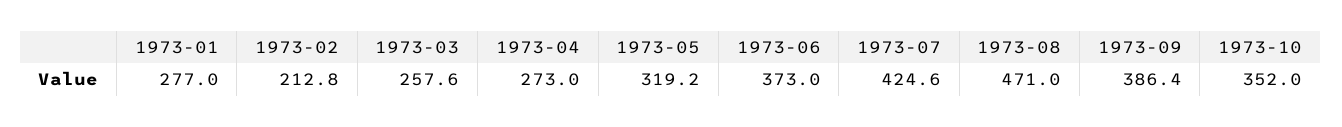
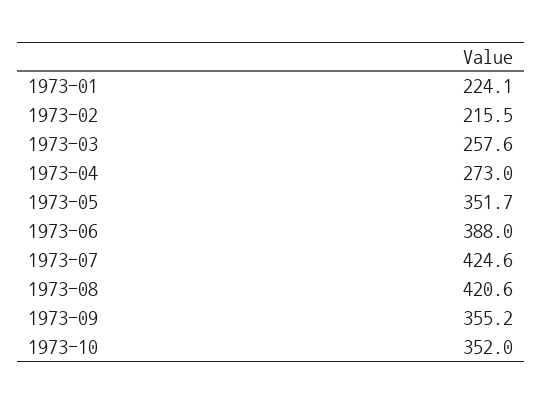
1973-01: 277 -> 224.1
1973-02: 212.8 -> 215.5
1973-05: 319.2 -> 351.7
1973-06: 373 -> 388
1973-08: 471 -> 420.6
1973-09: 386.4 -> 355.2

